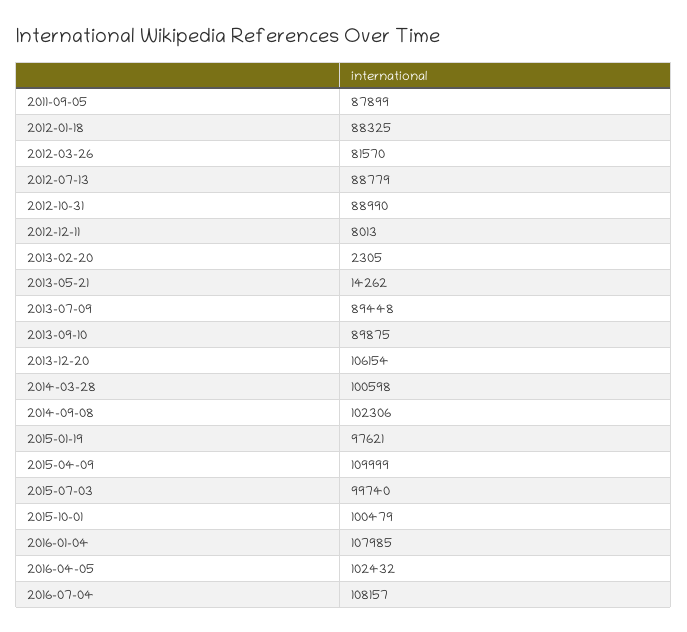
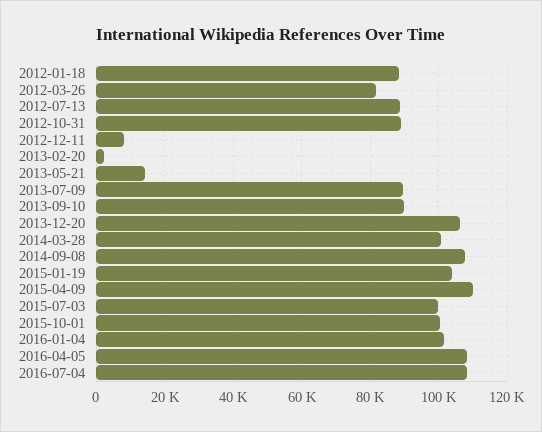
2011-09-05: 87899 -> none
2014-09-08: 102306 -> 108000
2015-01-19: 97621 -> 104000
2016-01-04: 107985 -> 102000
2016-04-05: 102432 -> 108000

